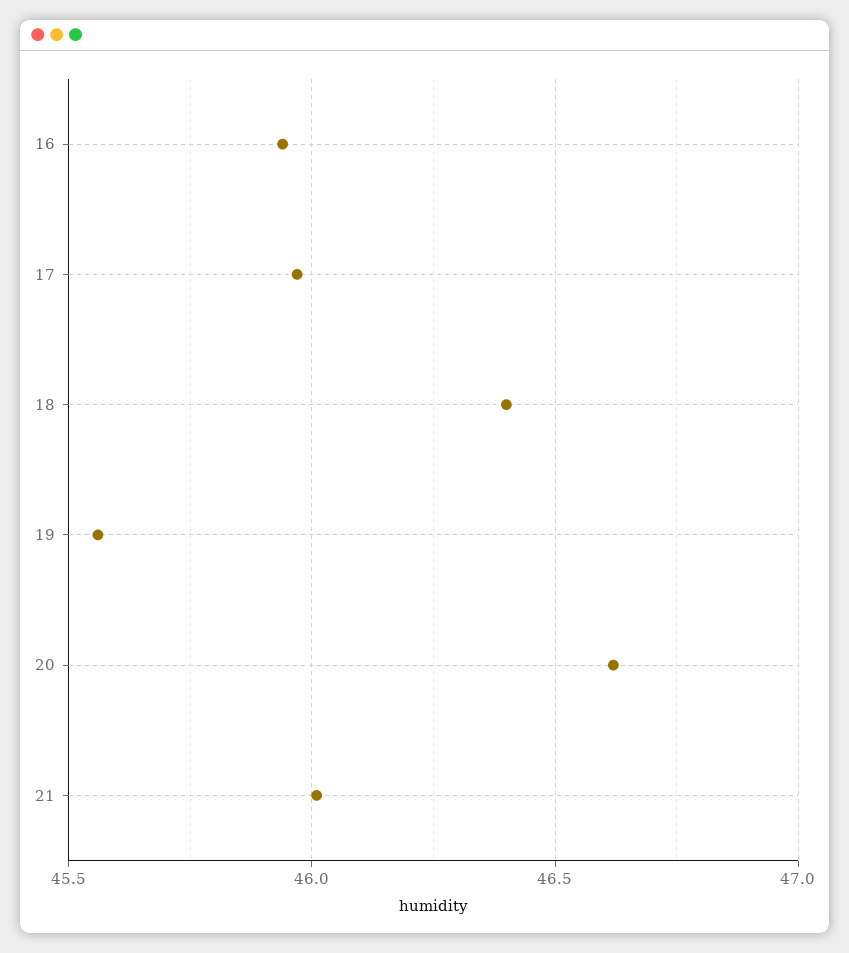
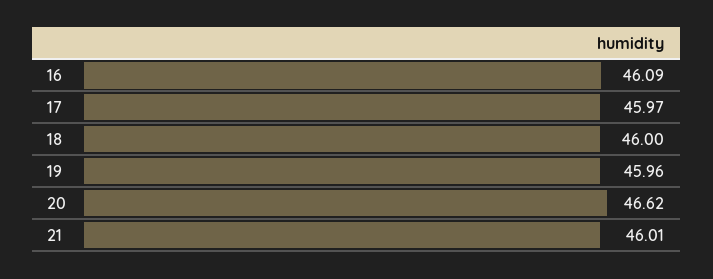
16: 45.95 -> 46.09
18: 46.4 -> 46
19: 45.55 -> 45.96

